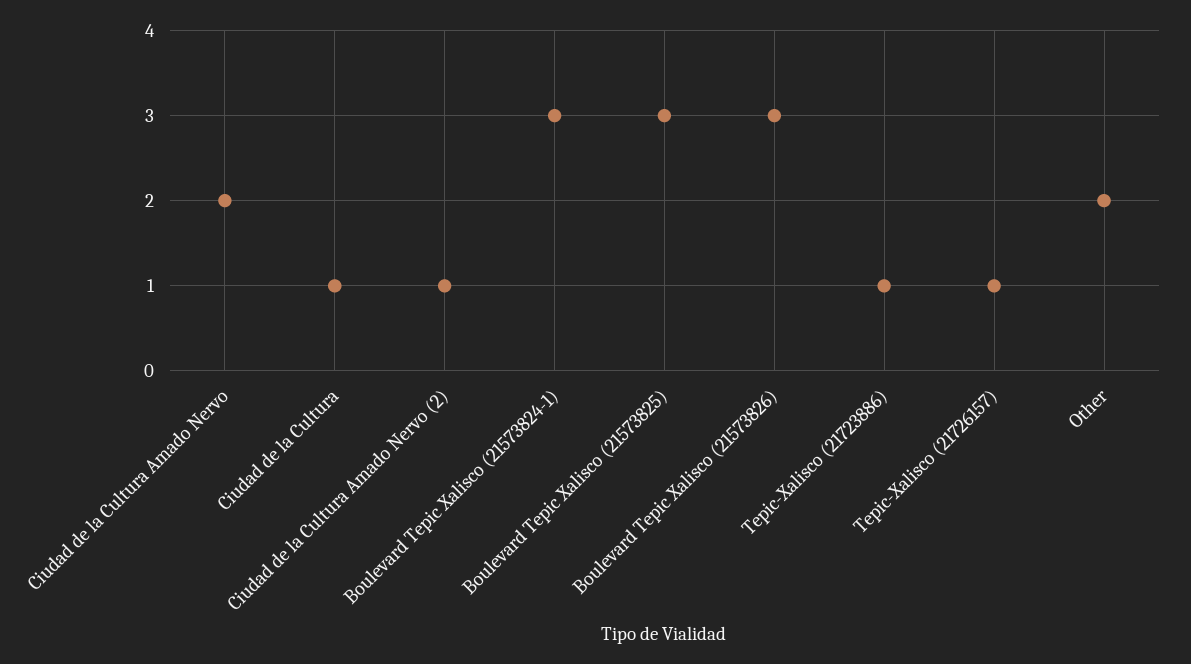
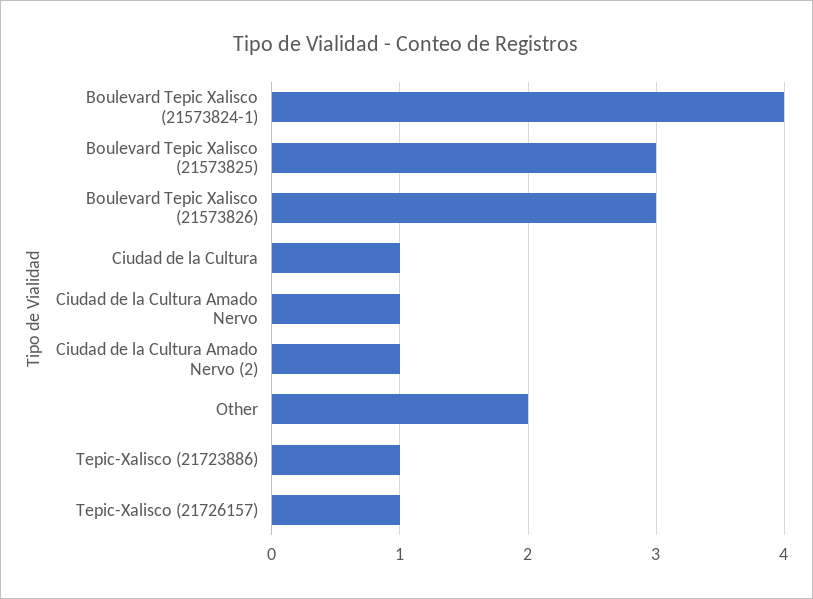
Ciudad de la Cultura Amado Nervo: 2 -> 1
Boulevard Tepic Xalisco (21573824-1): 3 -> 4

